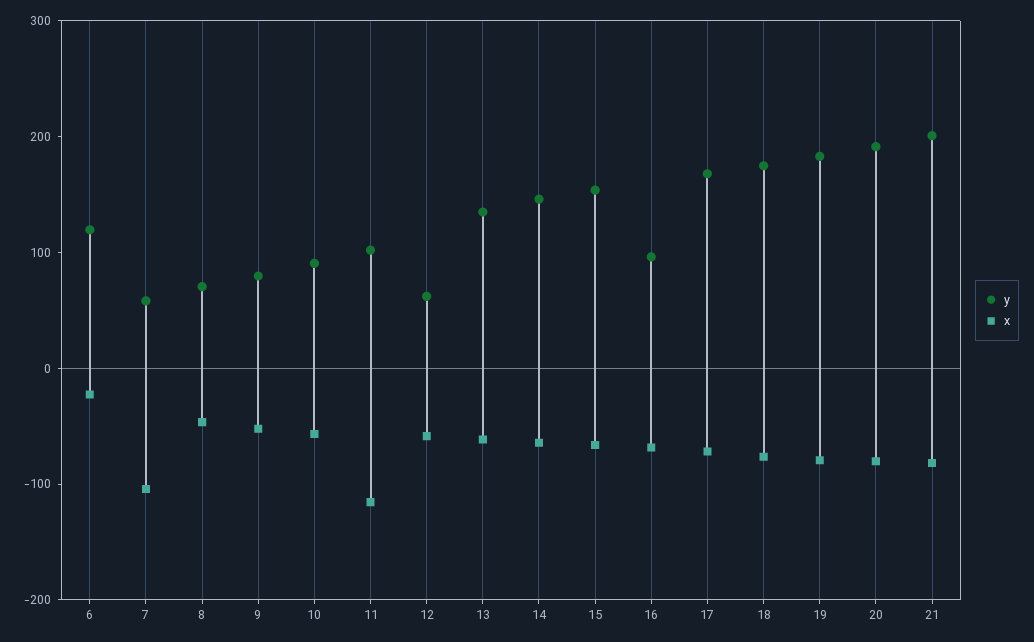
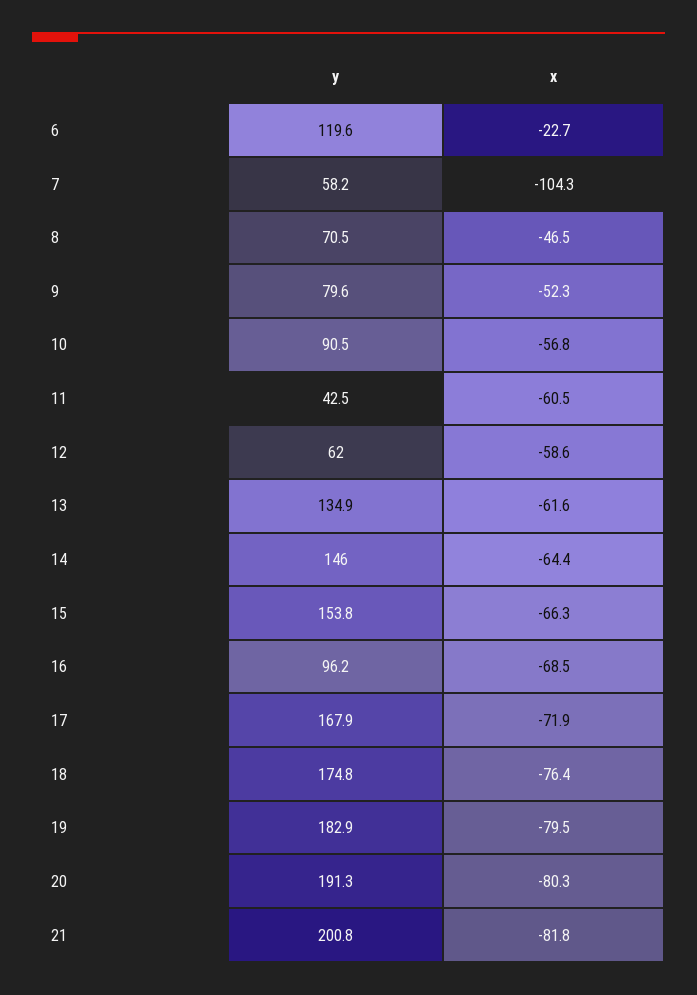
y, 11: 100 -> 42.5
x, 11: -120 -> -60.5

